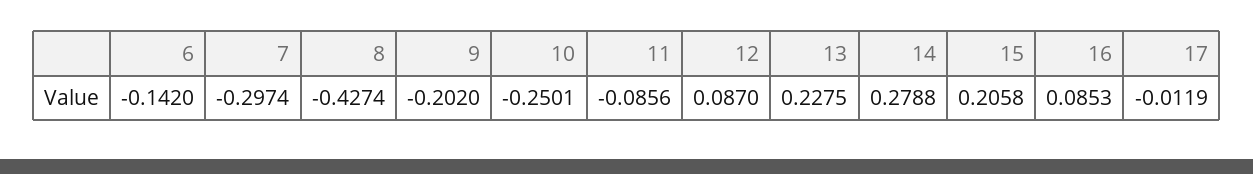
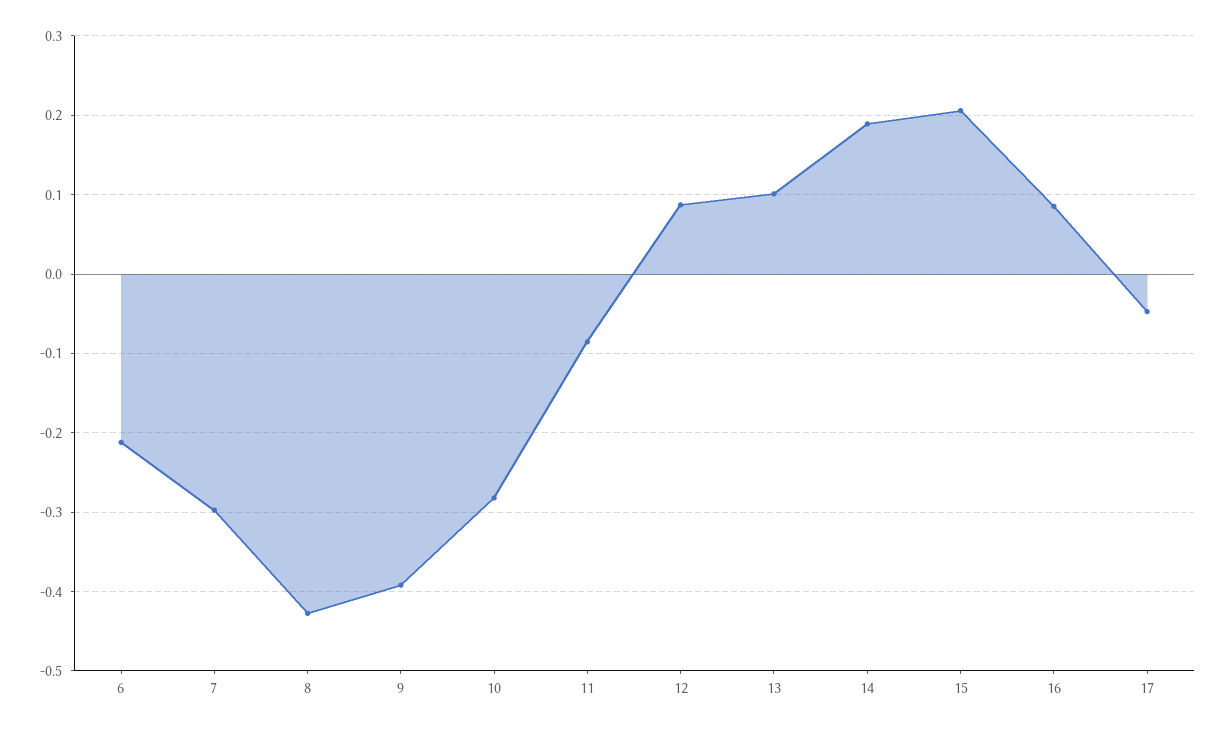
6: -0.142 -> -0.21
9: -0.202 -> -0.39
10: -0.2501 -> -0.28
13: 0.2275 -> 0.1
14: 0.2788 -> 0.19
17: -0.0119 -> -0.05

